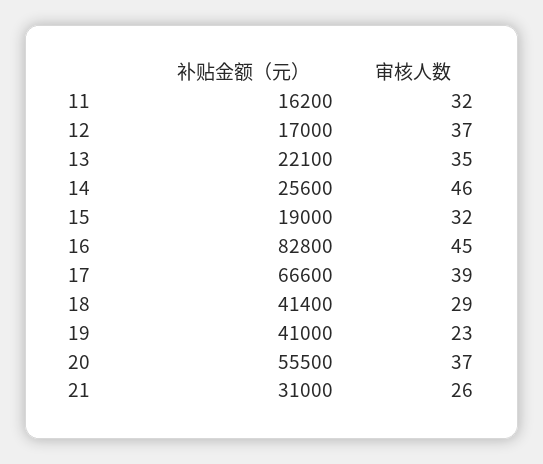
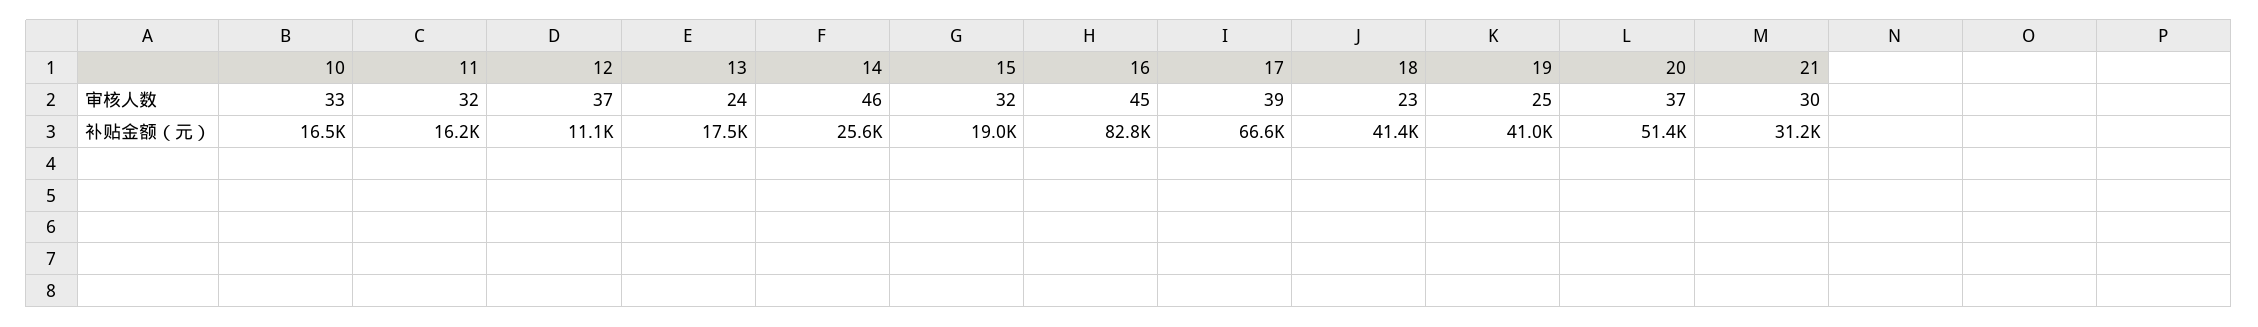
补贴金额（元）, 12: 17000 -> 11100
补贴金额（元）, 13: 22100 -> 17500
审核人数, 13: 35 -> 24
审核人数, 18: 29 -> 23
审核人数, 19: 23 -> 25
补贴金额（元）, 20: 55500 -> 51400
补贴金额（元）, 21: 31000 -> 31200
审核人数, 21: 26 -> 30
审核人数, 10: none -> 33
补贴金额（元）, 10: none -> 16500

